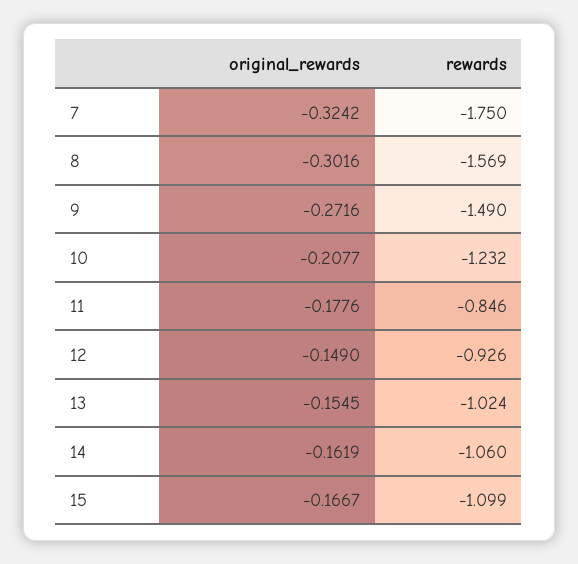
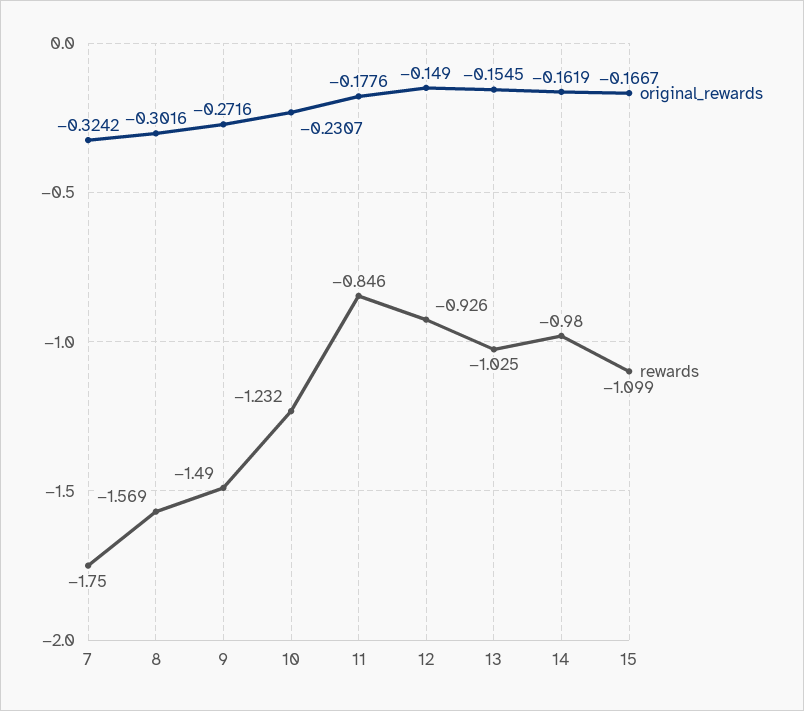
original_rewards, 10: -0.2077 -> -0.2307
rewards, 13: -1.024 -> -1.025
rewards, 14: -1.06 -> -0.98

